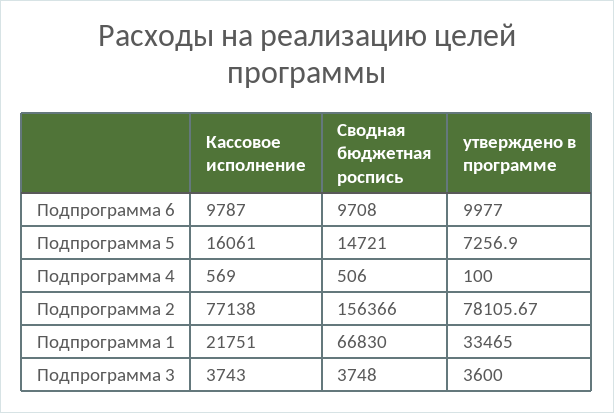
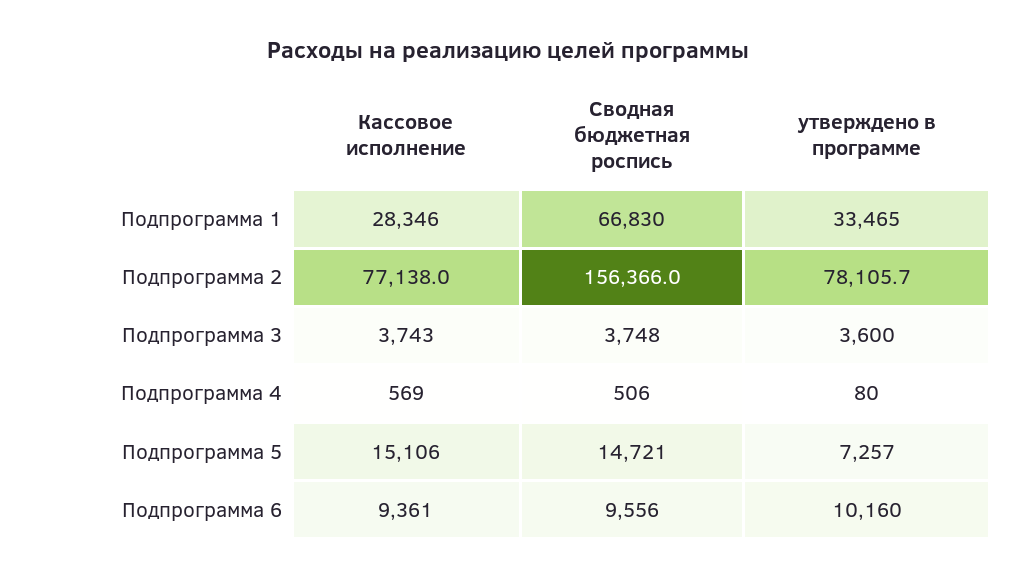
Кассовое исполнение, Подпрограмма 6: 9787 -> 9361
Сводная бюджетная роспись, Подпрограмма 6: 9708 -> 9556
утверждено в программе, Подпрограмма 6: 9977 -> 10160
Кассовое исполнение, Подпрограмма 5: 16061 -> 15106
утверждено в программе, Подпрограмма 4: 100 -> 80
Кассовое исполнение, Подпрограмма 1: 21751 -> 28346

